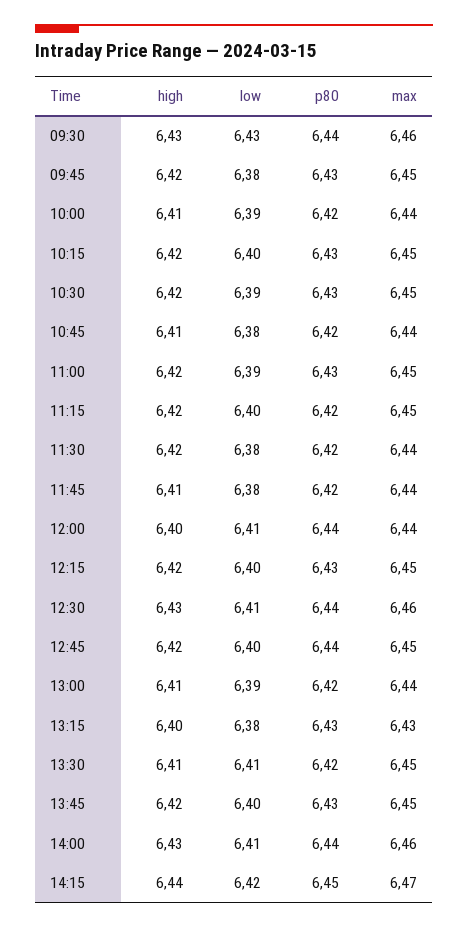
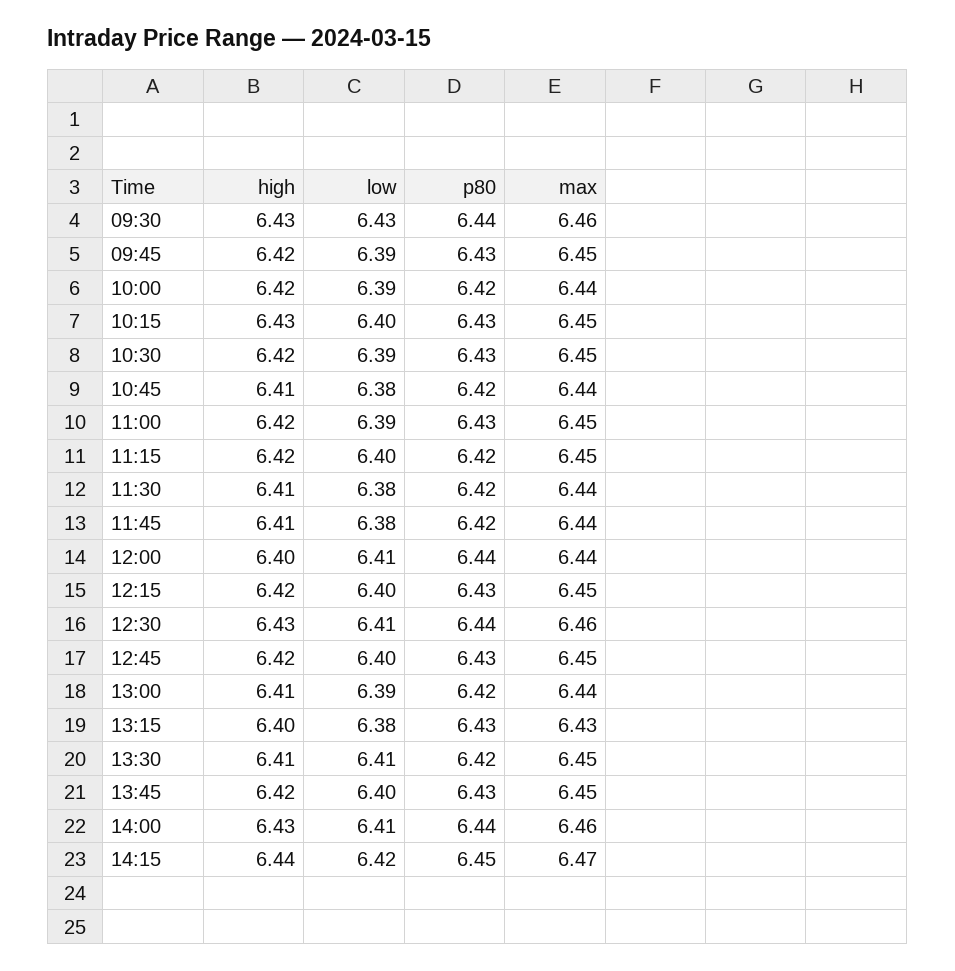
low, 09:45: 6.38 -> 6.39
high, 10:00: 6.41 -> 6.42
high, 10:15: 6.42 -> 6.43
high, 11:30: 6.42 -> 6.41
p80, 12:45: 6.44 -> 6.43

